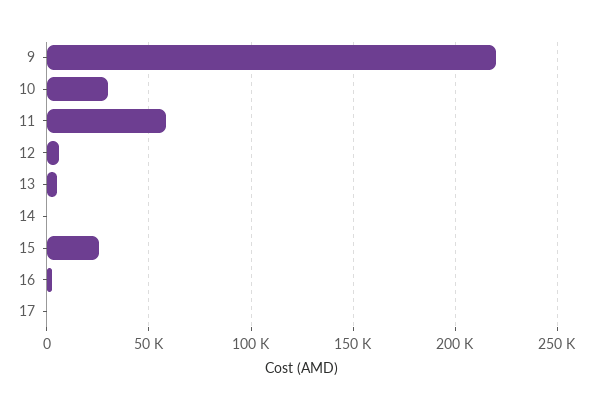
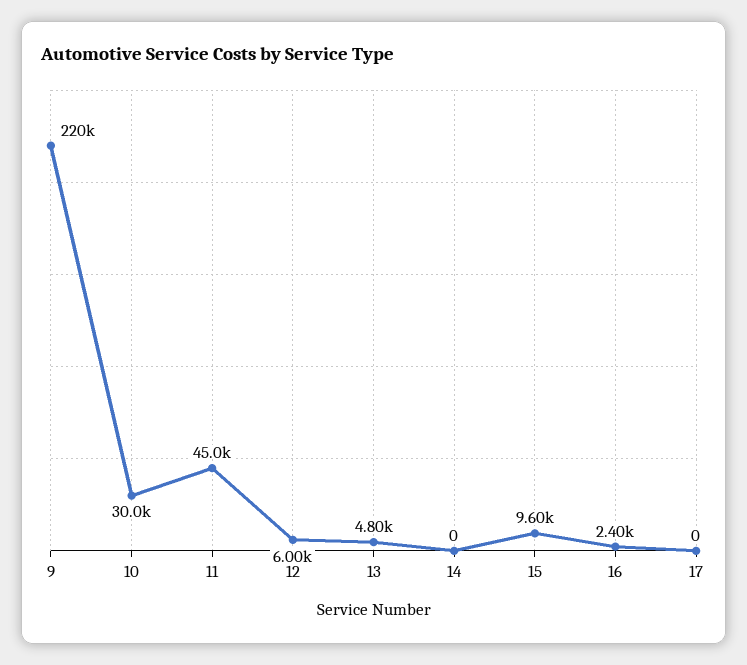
11: 60000 -> 45000
15: 25000 -> 9600

